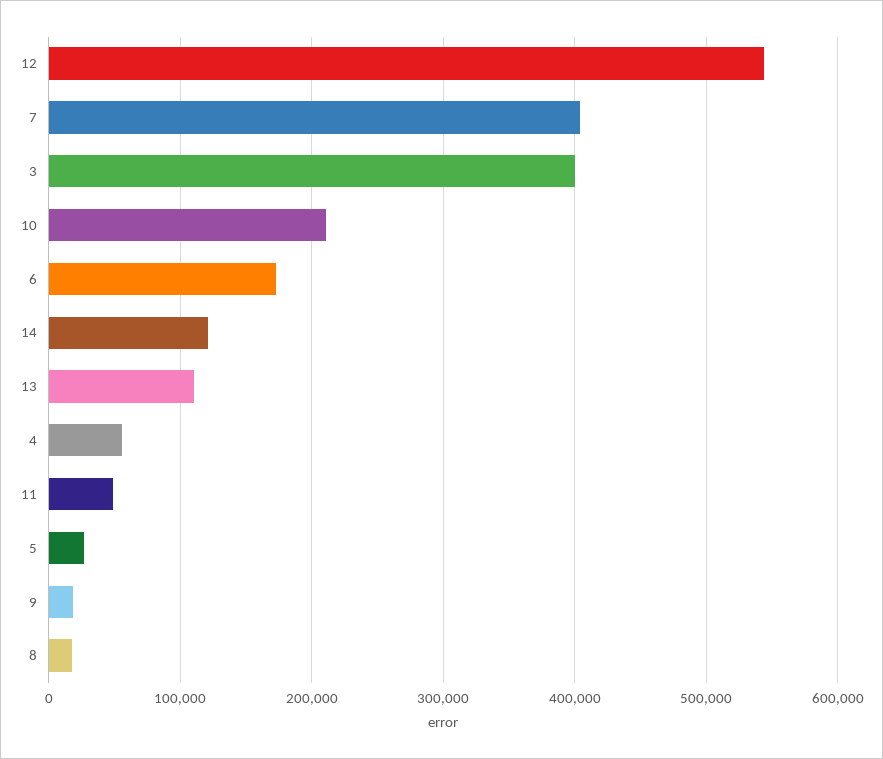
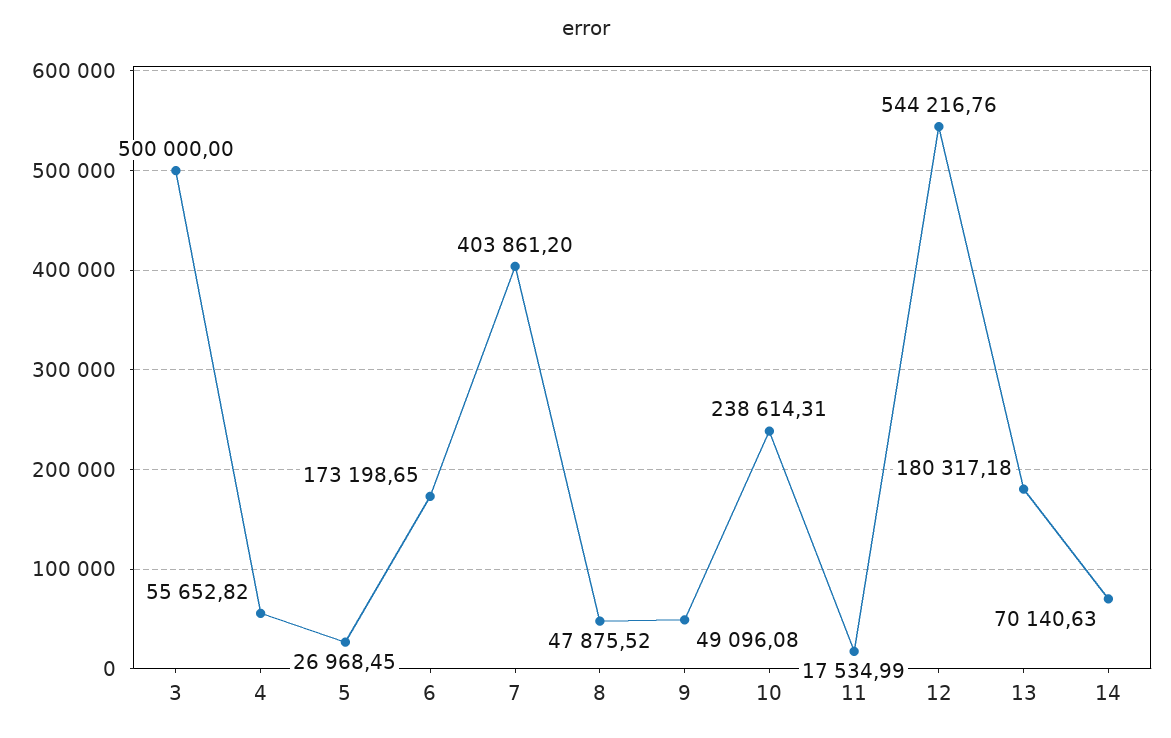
3: 400000 -> 500000
10: 210000 -> 238614.31
14: 120000 -> 70140.63
13: 110000 -> 180317.18
11: 50000 -> 17534.99
9: 20000 -> 49096.08
8: 20000 -> 47875.52

